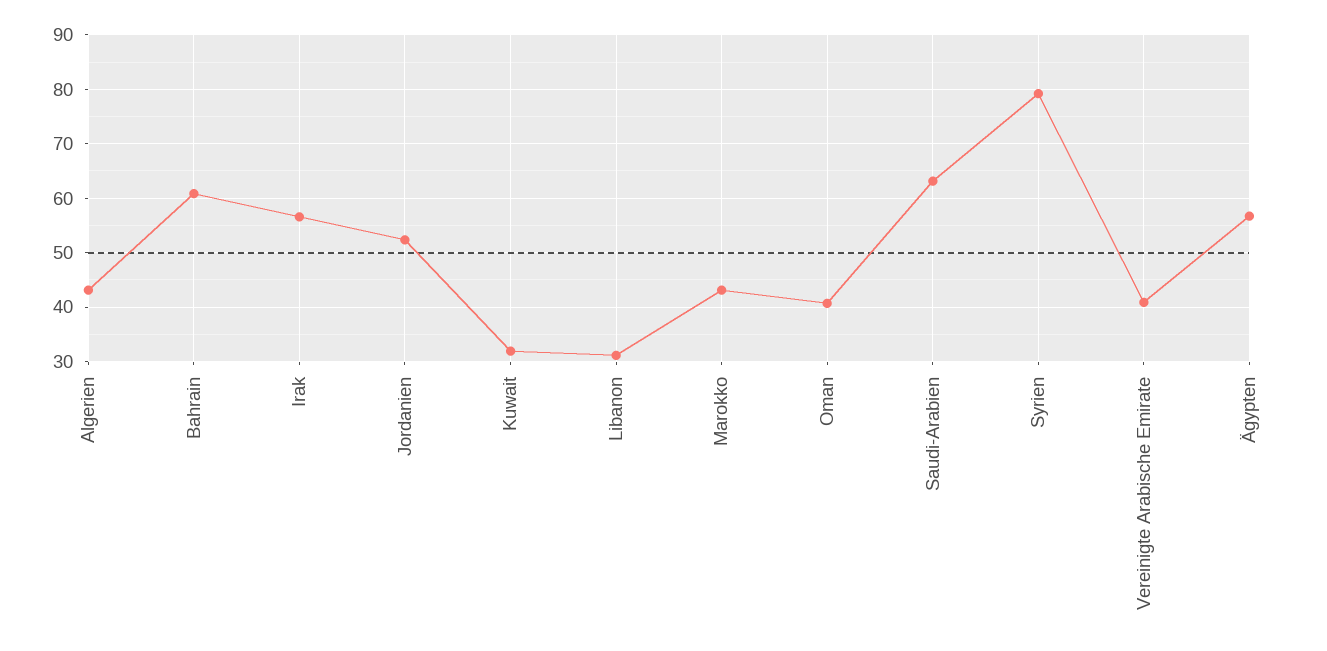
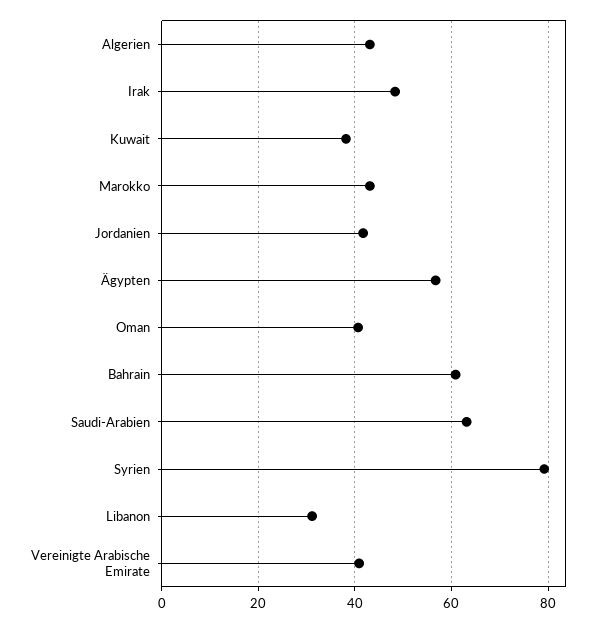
Irak: 56 -> 48
Jordanien: 52 -> 42
Kuwait: 32 -> 38

